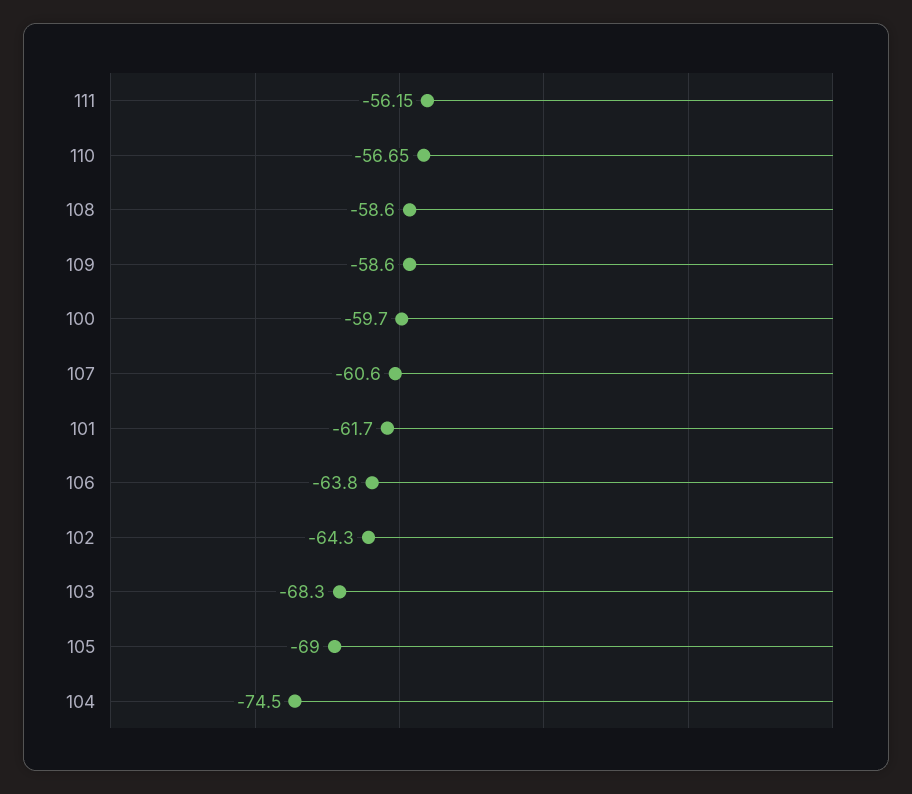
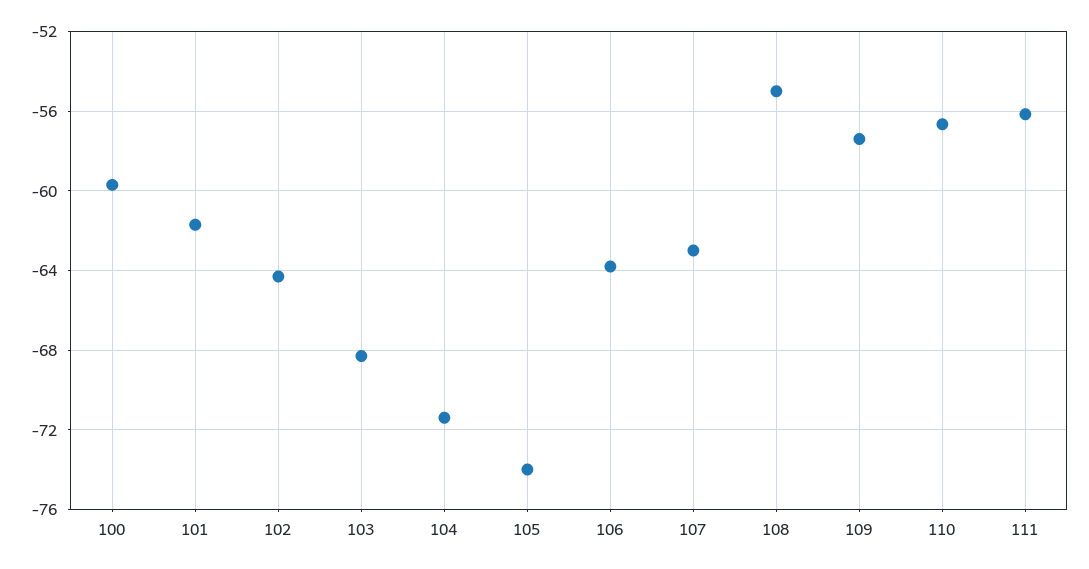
108: -58.6 -> -55
109: -58.6 -> -57.5
107: -60.6 -> -63
105: -69 -> -74
104: -74.5 -> -71.5

